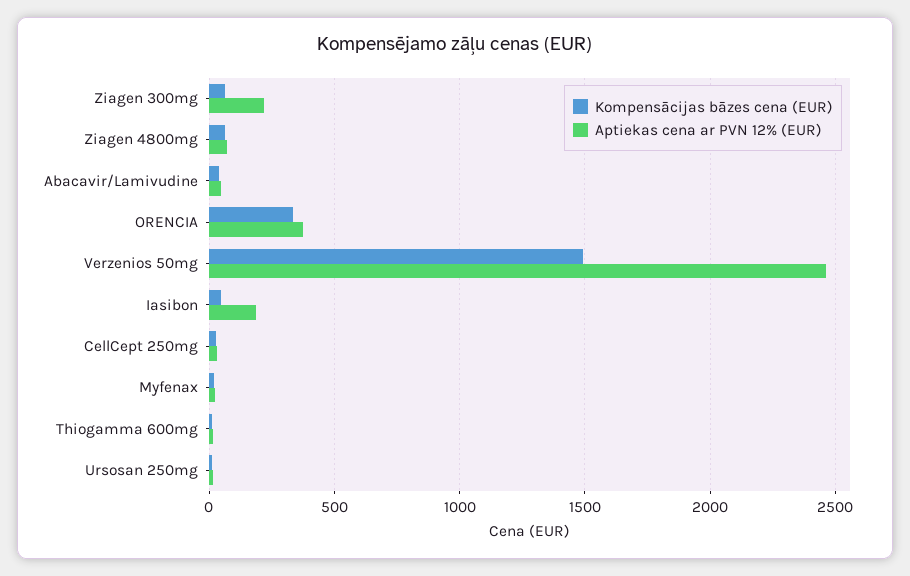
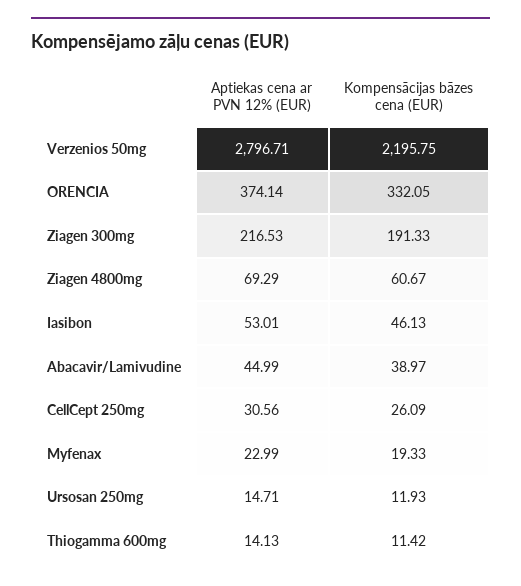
Kompensācijas bāzes cena (EUR), Ziagen 300mg: 50 -> 191.33
Kompensācijas bāzes cena (EUR), Verzenios 50mg: 1500 -> 2195.75
Aptiekas cena ar PVN 12% (EUR), Verzenios 50mg: 2450 -> 2796.71
Aptiekas cena ar PVN 12% (EUR), Iasibon: 200 -> 53.01

